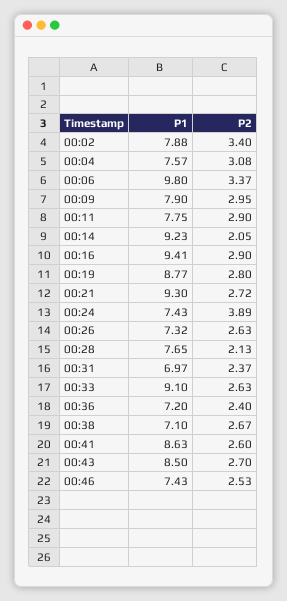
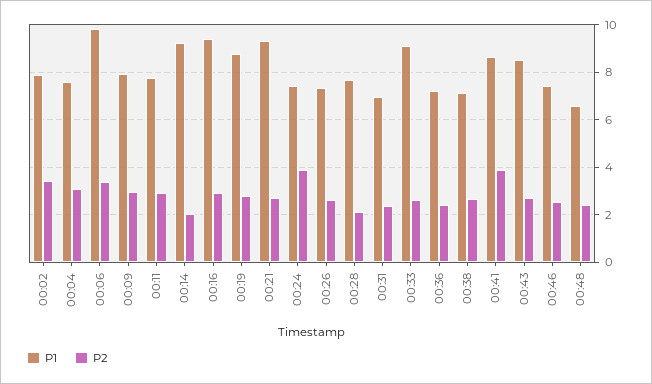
P2, 00:41: 2.6 -> 4
P1, 00:48: none -> 6.5
P2, 00:48: none -> 2.5

